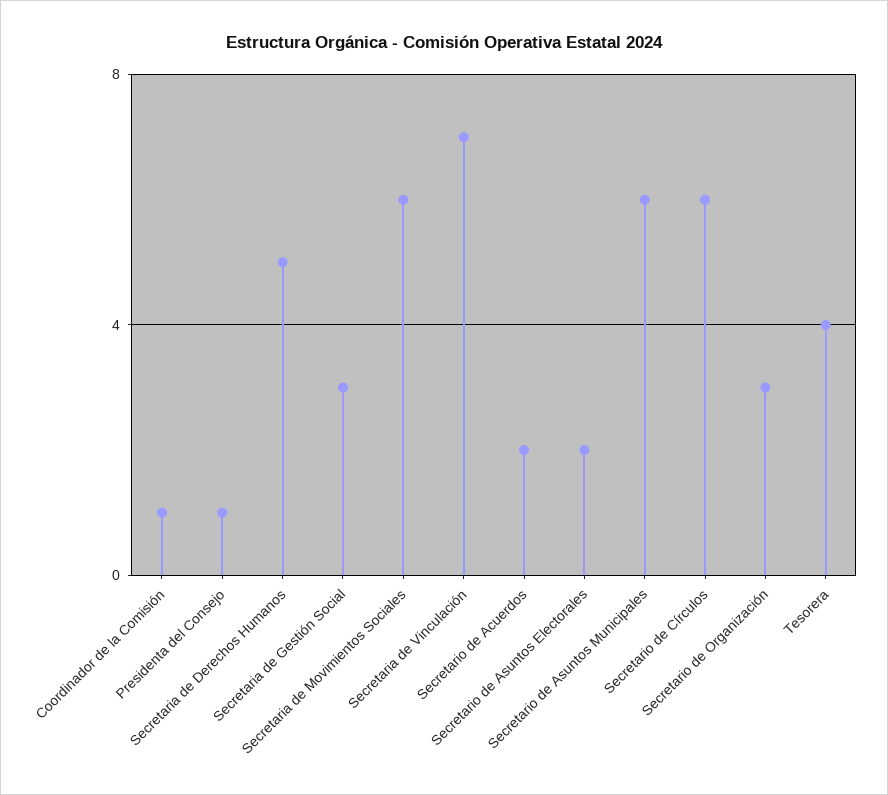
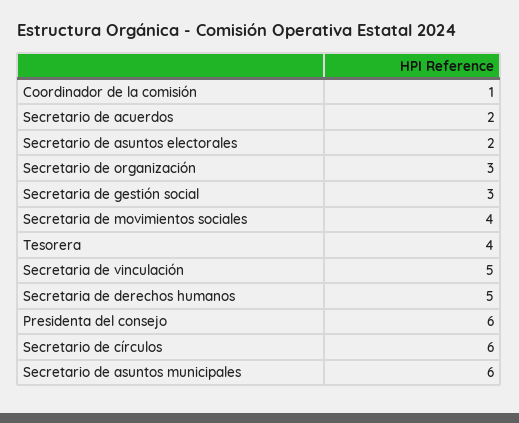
Presidenta del Consejo: 1 -> 6
Secretaria de Movimientos Sociales: 6 -> 4
Secretaria de Vinculación: 7 -> 5

